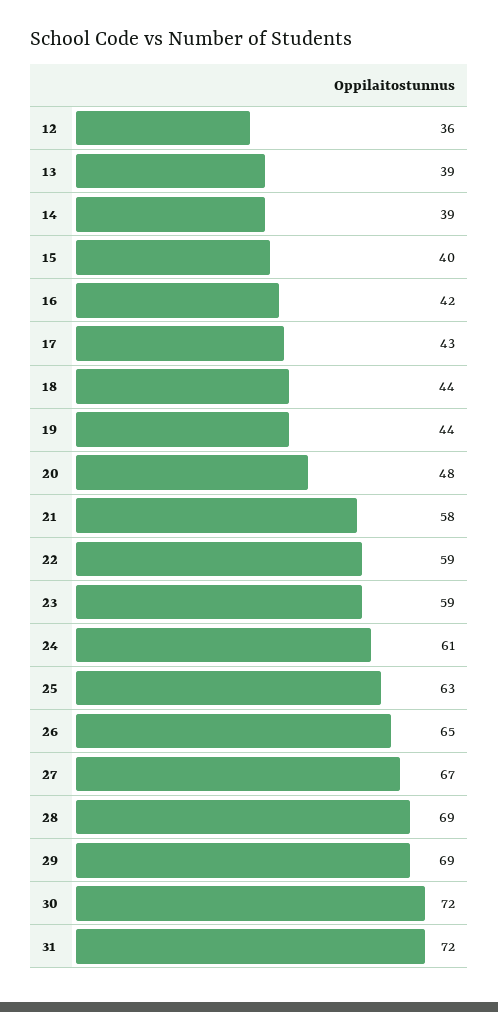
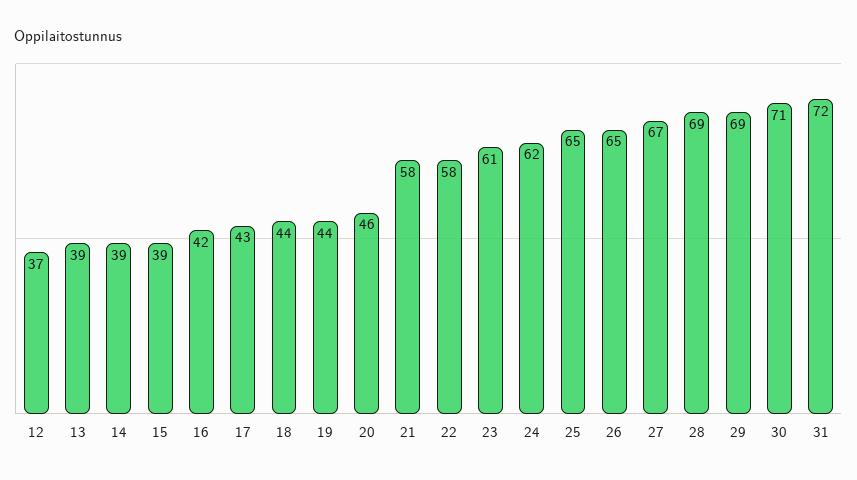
12: 36 -> 37
15: 40 -> 39
20: 48 -> 46
22: 59 -> 58
23: 59 -> 61
24: 61 -> 62
25: 63 -> 65
30: 72 -> 71

